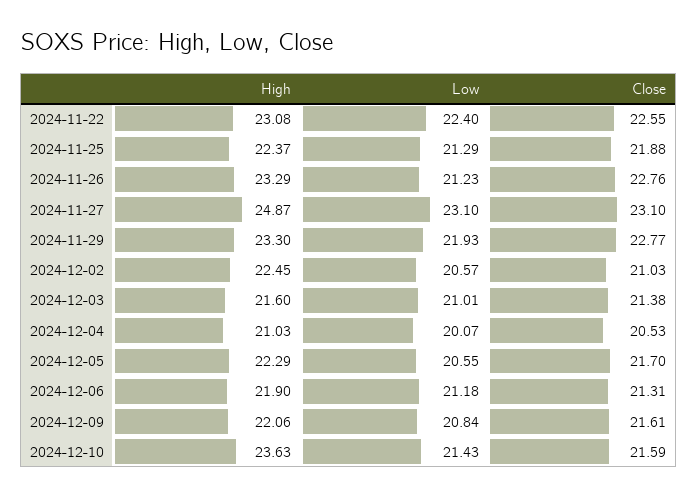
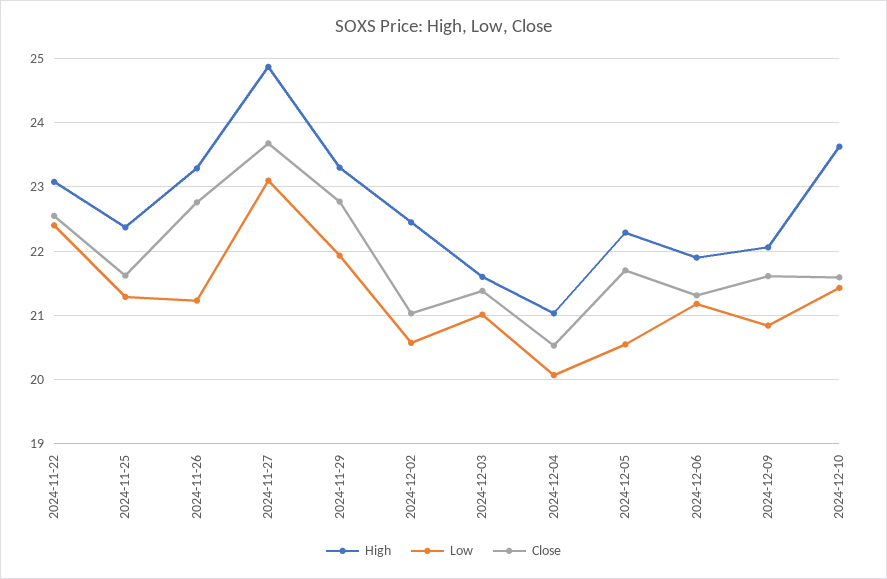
Close, 2024-11-25: 21.88 -> 21.6
Close, 2024-11-27: 23.1 -> 23.7

